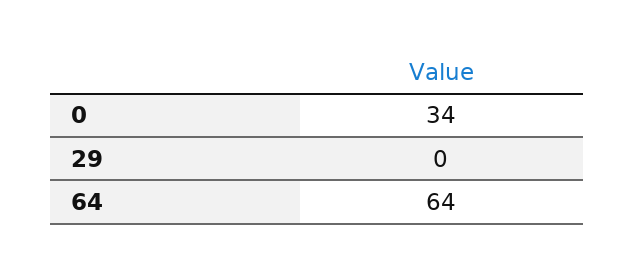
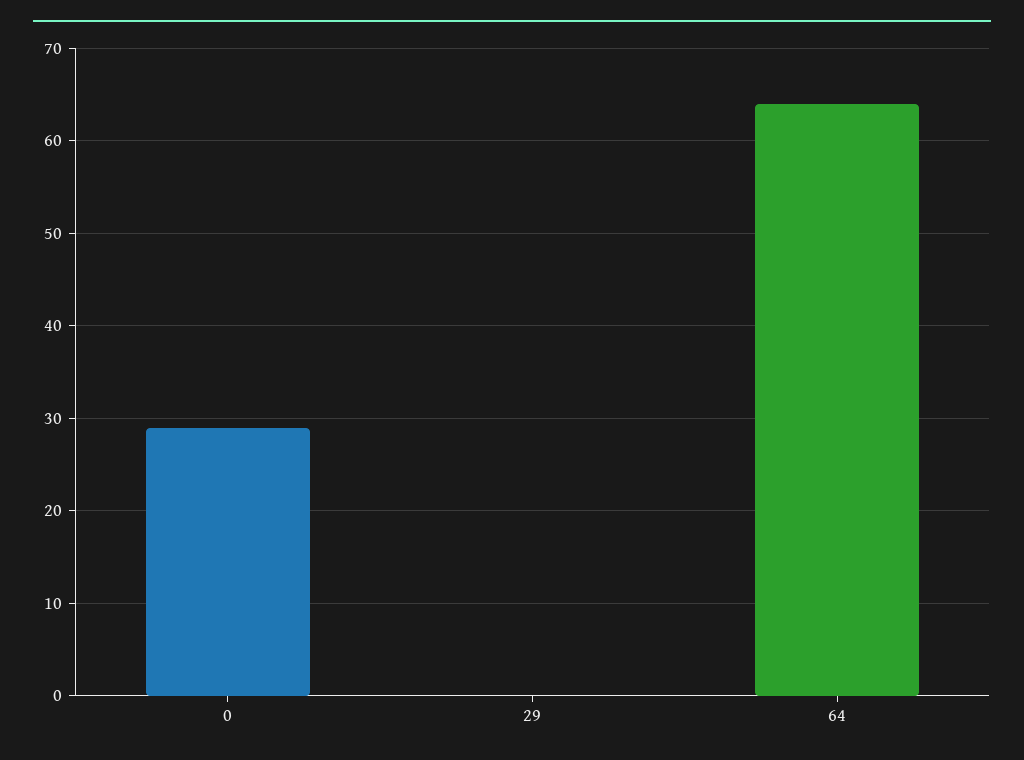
0: 34 -> 29

